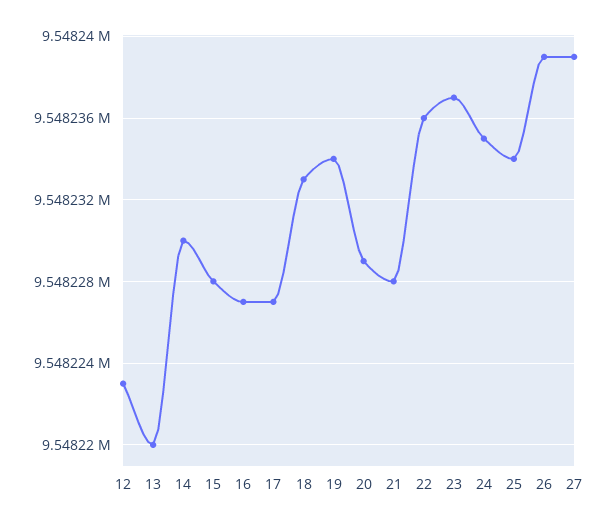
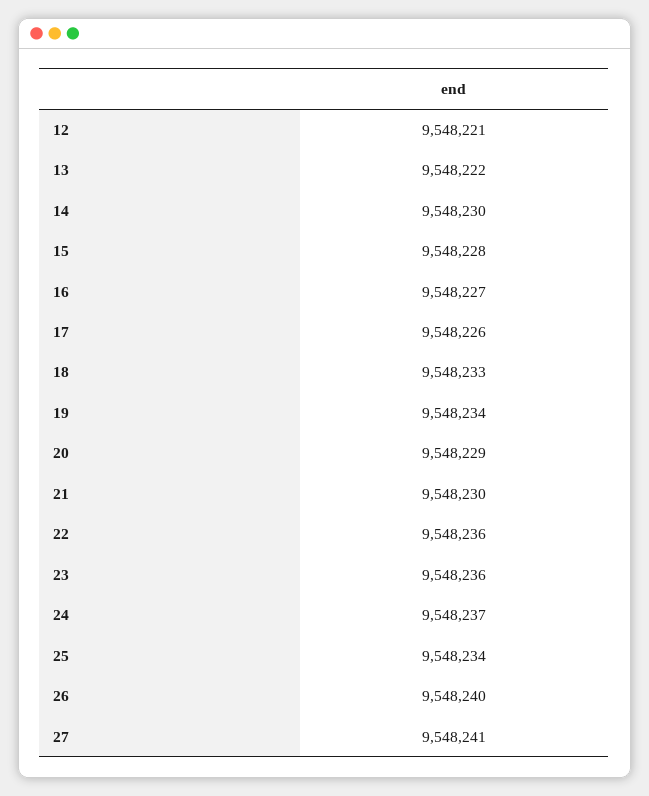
12: 9548223 -> 9548221
13: 9548220 -> 9548222
17: 9548227 -> 9548226
21: 9548228 -> 9548230
23: 9548237 -> 9548236
24: 9548235 -> 9548237
26: 9548239 -> 9548240
27: 9548239 -> 9548241

